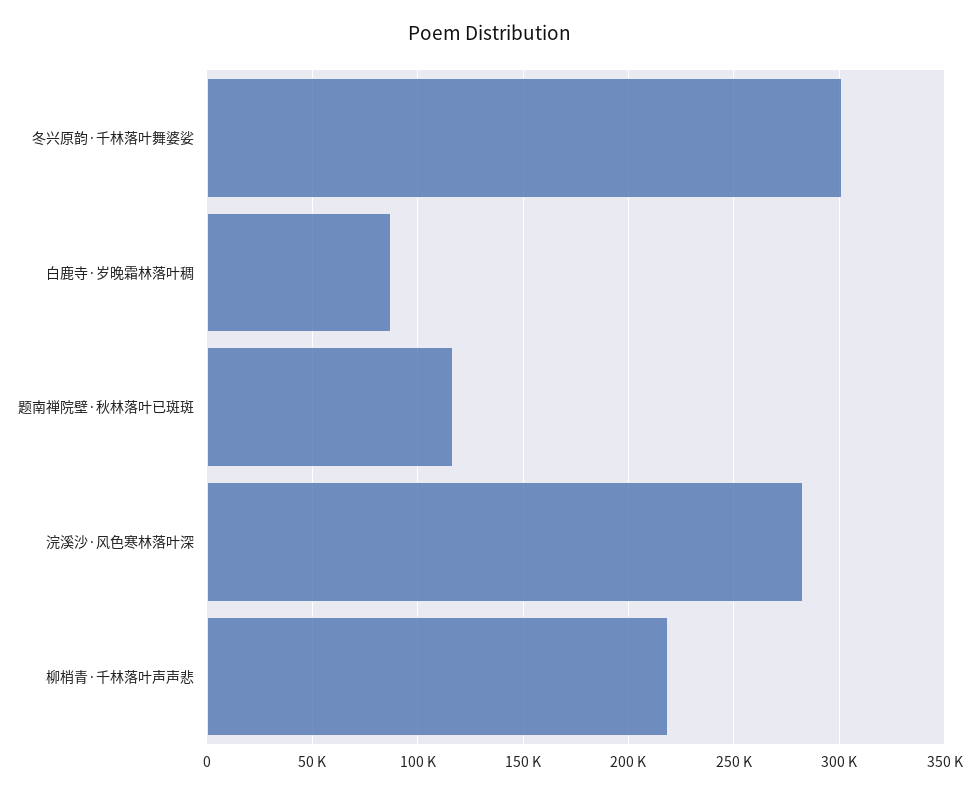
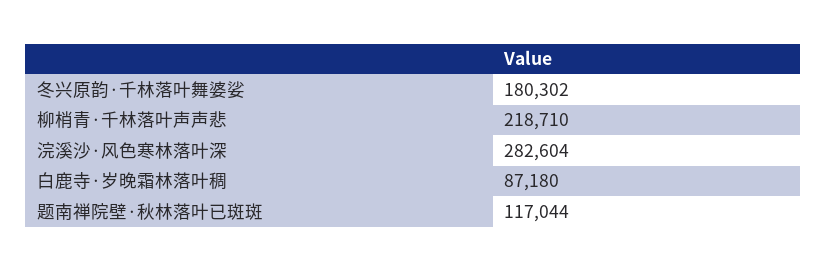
冬兴原韵·千林落叶舞婆娑: 300000 -> 180302

